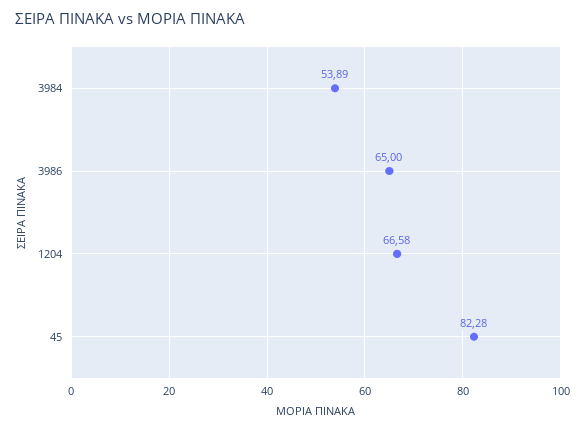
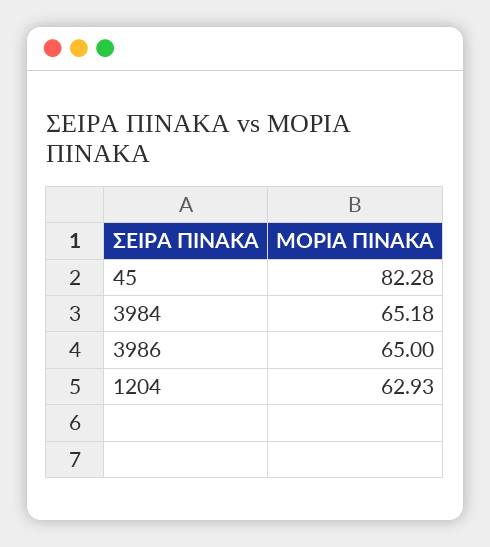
3984: 53.89 -> 65.18
1204: 66.58 -> 62.93

